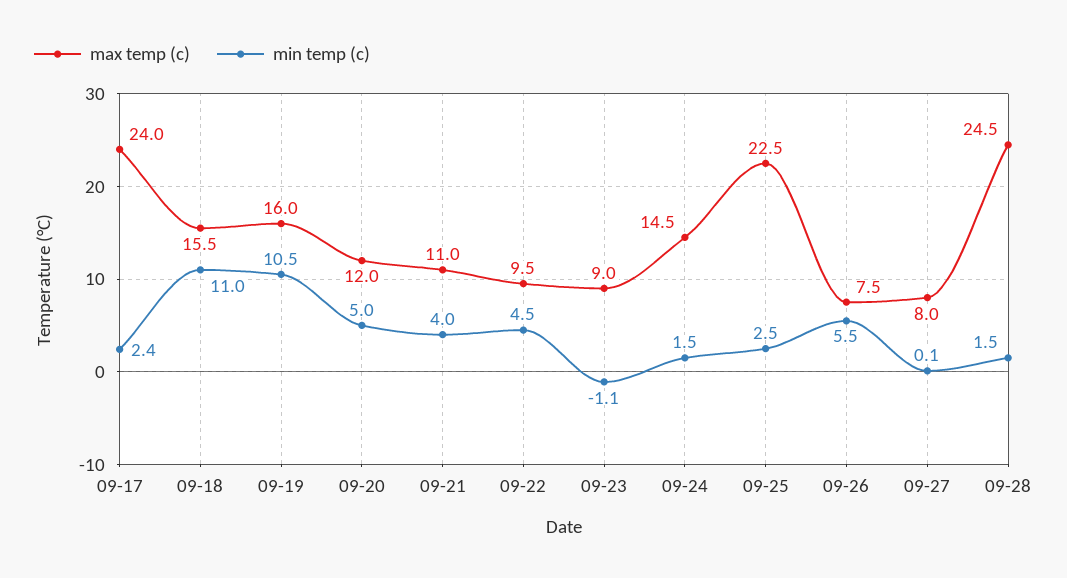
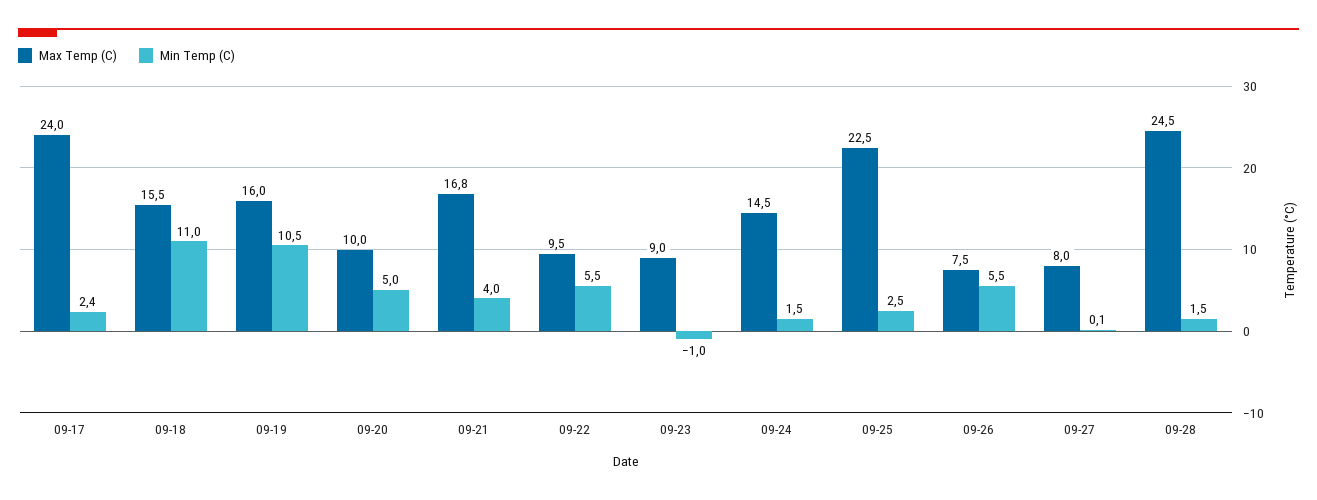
max temp (c), 09-20: 12 -> 10
max temp (c), 09-21: 11 -> 16.8
min temp (c), 09-22: 4.5 -> 5.5
min temp (c), 09-23: -1.1 -> -1

